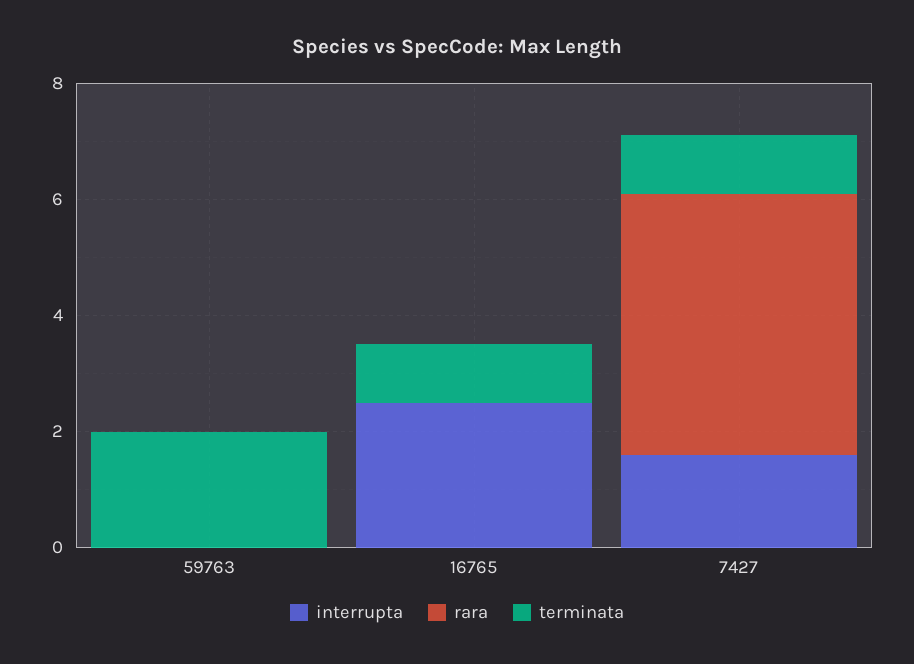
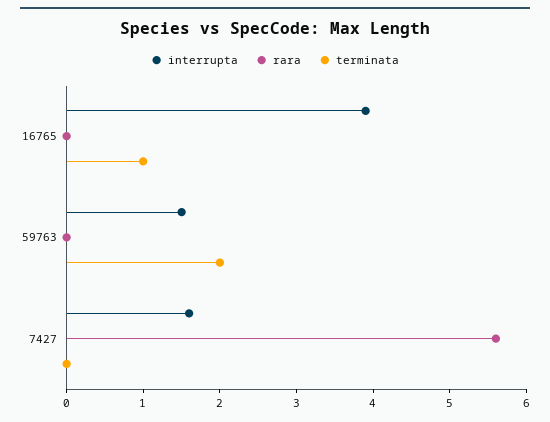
interrupta, 59763: 0 -> 1.5
interrupta, 16765: 2.5 -> 4
rara, 7427: 4.5 -> 5.5
terminata, 7427: 1 -> 0

